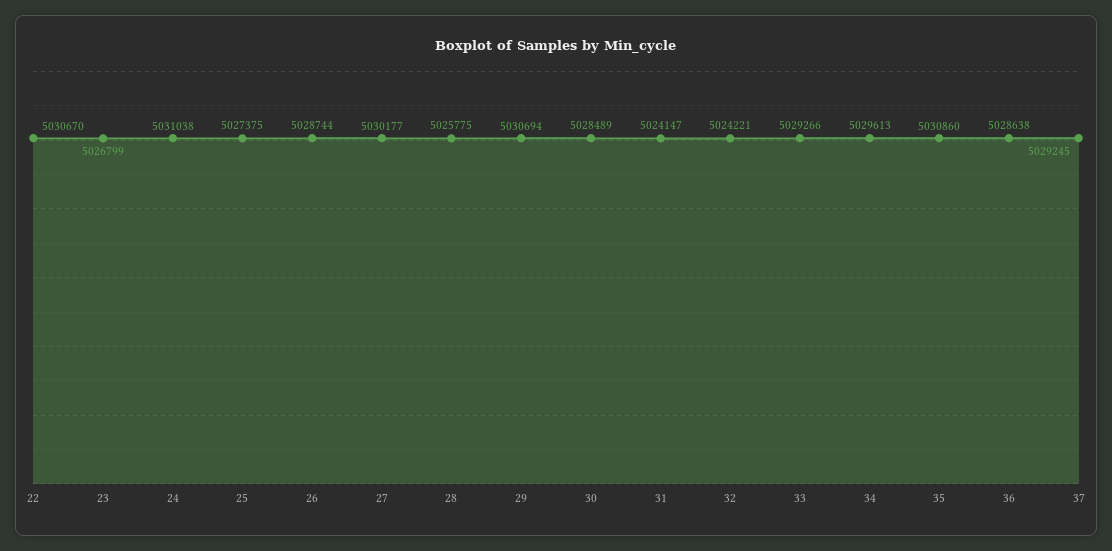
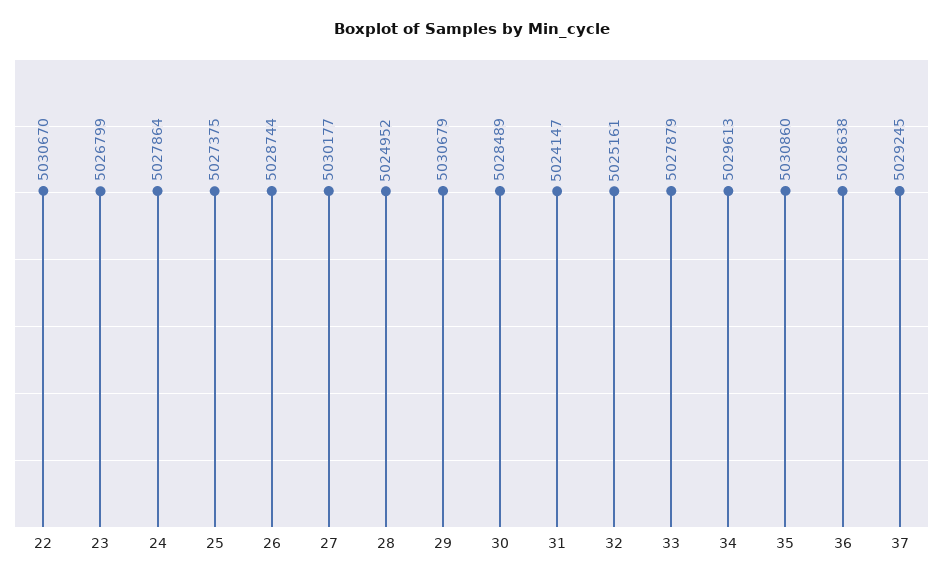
24: 5031038 -> 5027864
28: 5025775 -> 5024952
29: 5030694 -> 5030679
32: 5024221 -> 5025161
33: 5029266 -> 5027879

